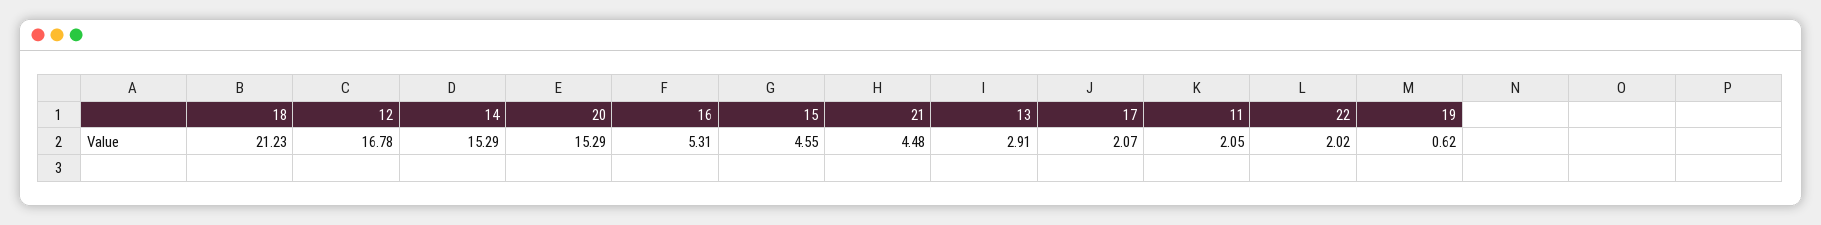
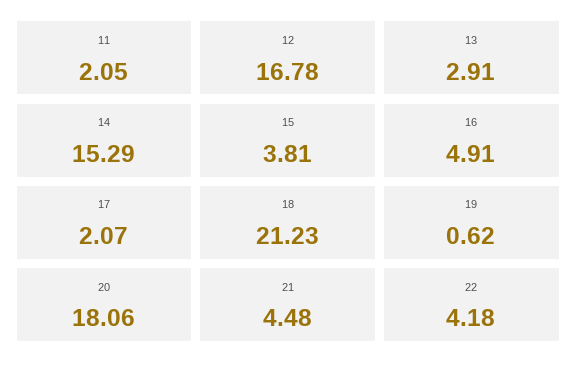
20: 15.29 -> 18.06
16: 5.31 -> 4.91
15: 4.55 -> 3.81
22: 2.02 -> 4.18

